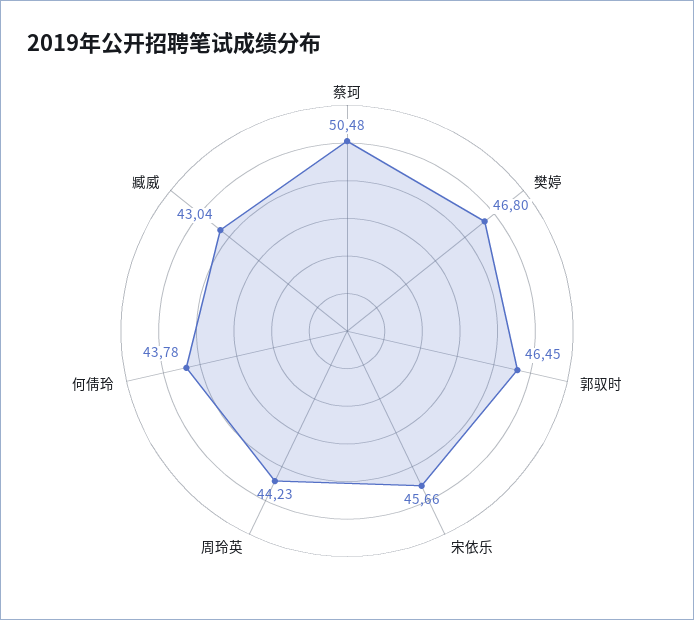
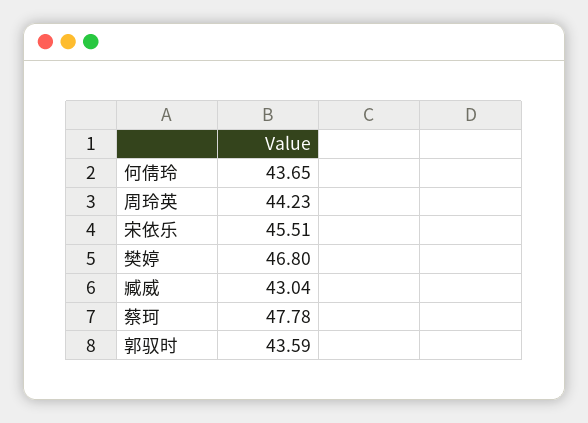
蔡珂: 50.48 -> 47.78
郭驭时: 46.45 -> 43.59
宋依乐: 45.66 -> 45.51
何倩玲: 43.78 -> 43.65

